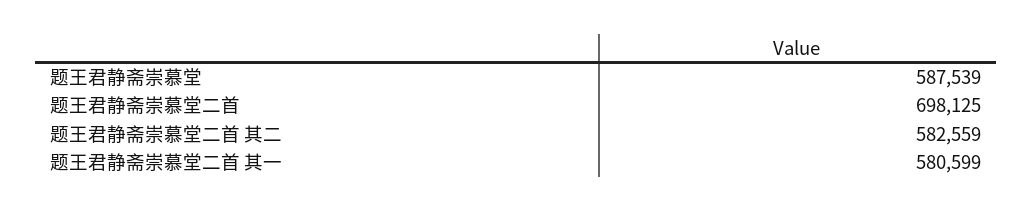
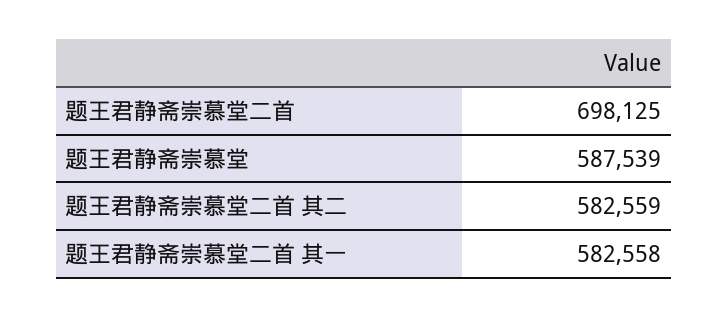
题王君静斋崇慕堂二首 其一: 580599 -> 582558

